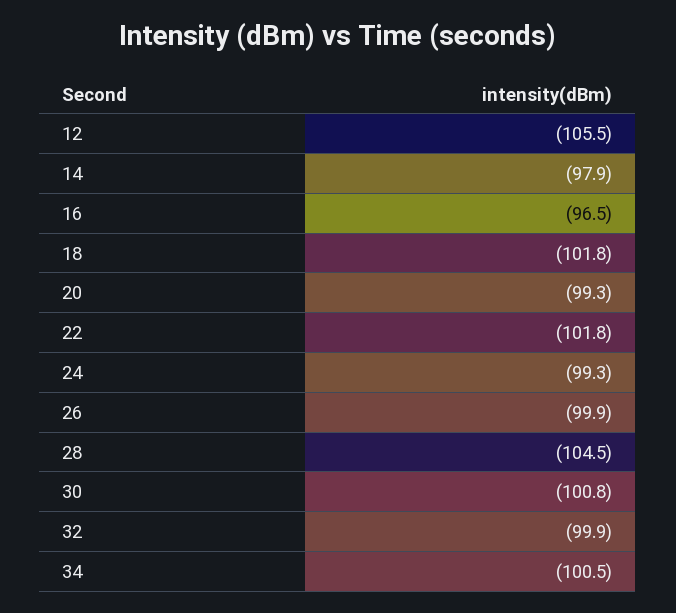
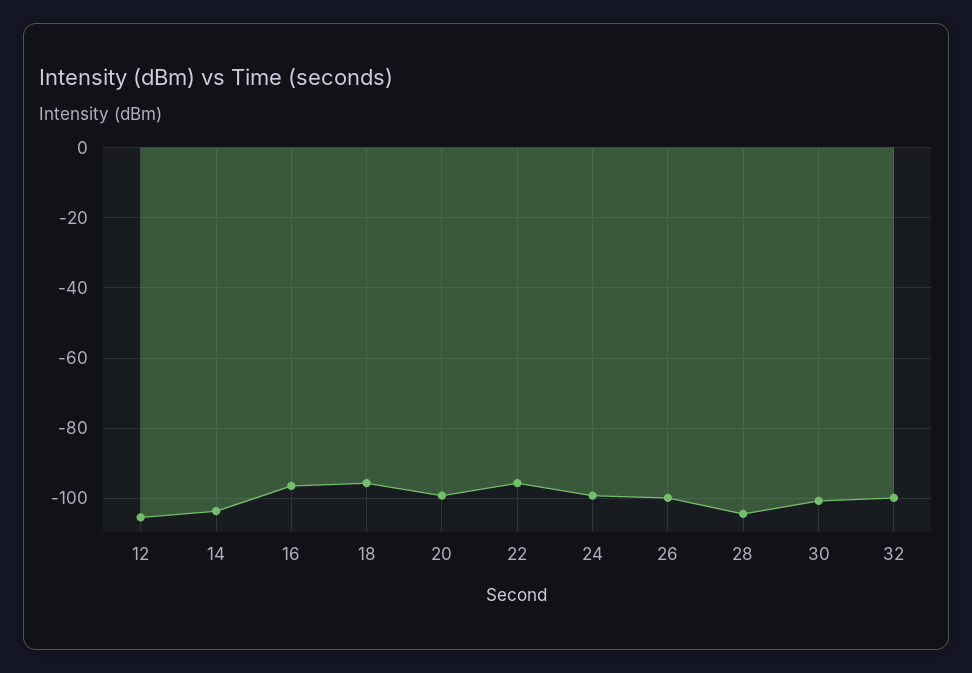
14: -97.9 -> -104
18: -101.8 -> -96
22: -101.8 -> -96
34: -100.5 -> none

